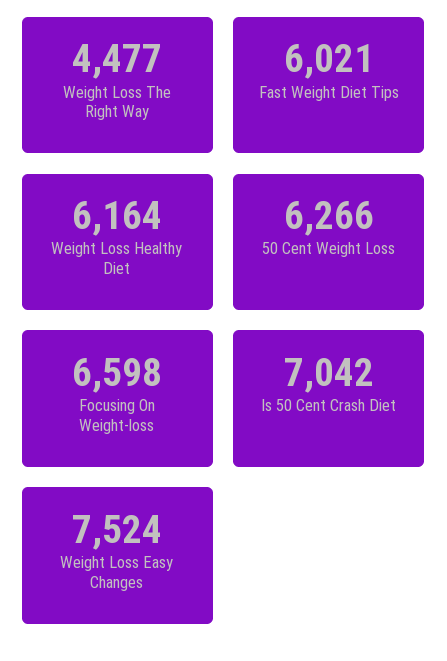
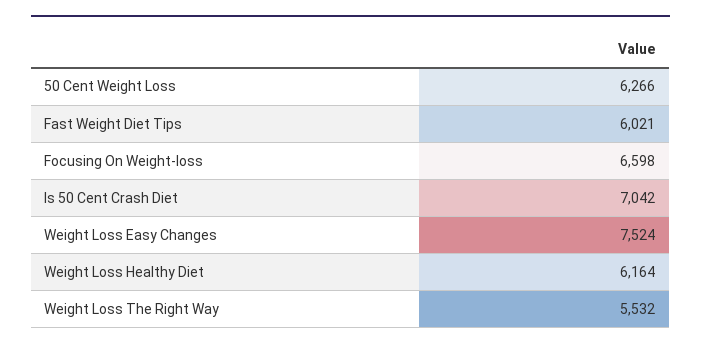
Weight Loss The Right Way: 4477 -> 5532

